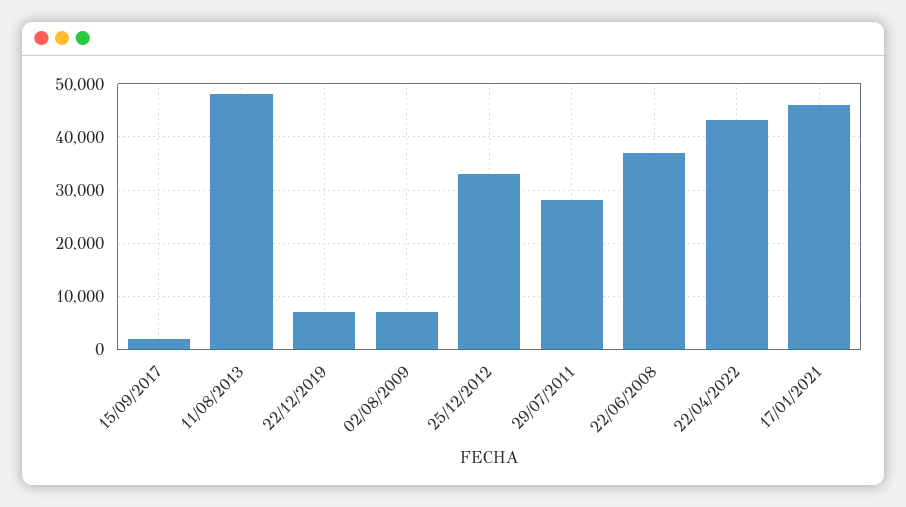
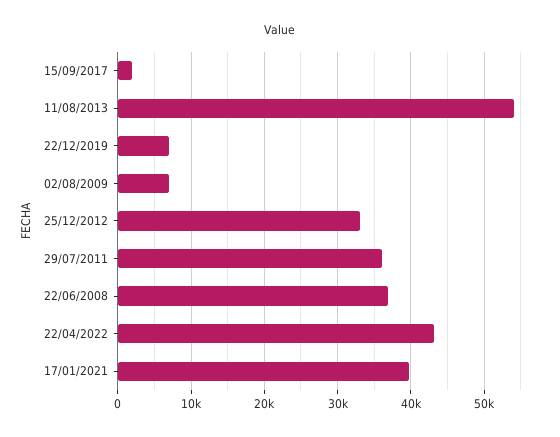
11/08/2013: 48000 -> 54000
29/07/2011: 28000 -> 36000
17/01/2021: 46000 -> 40000

